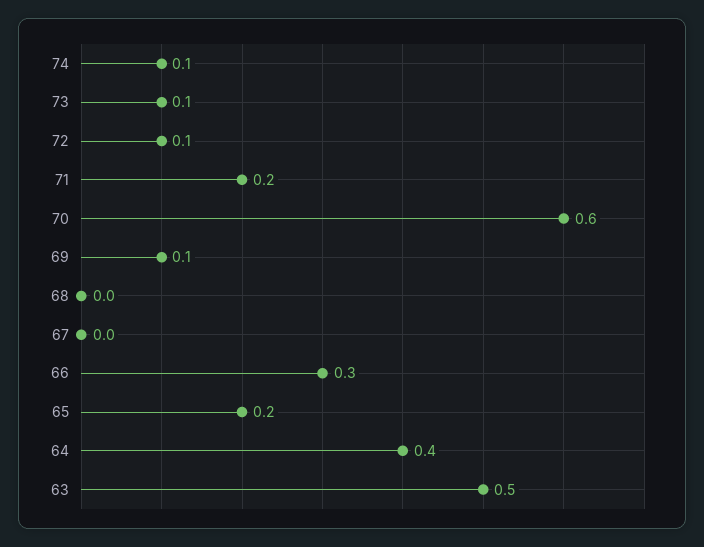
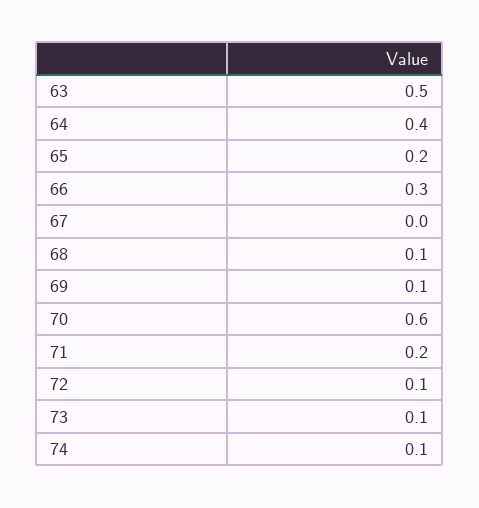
68: 0 -> 0.1

